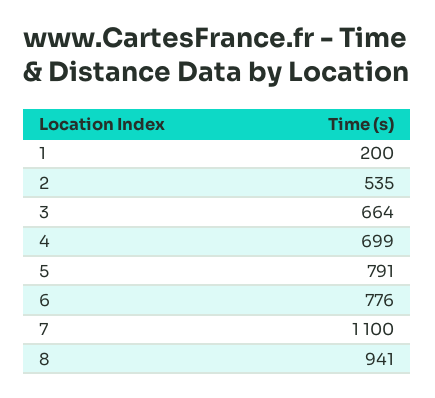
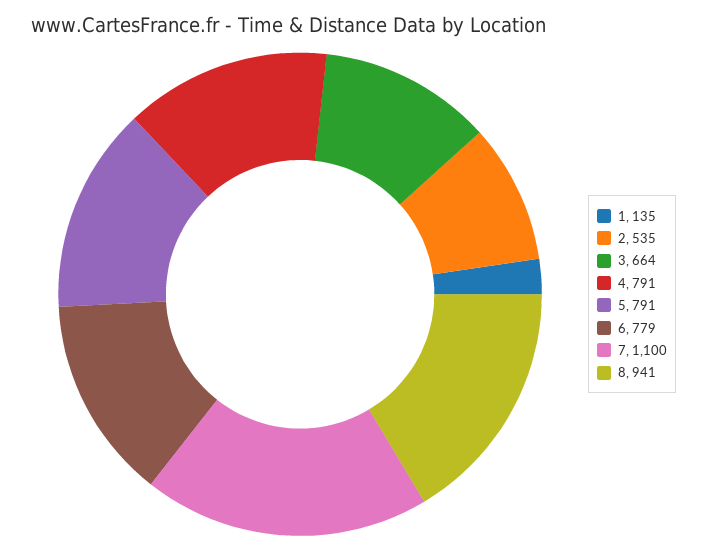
1: 200 -> 135
4: 699 -> 791
6: 776 -> 779

